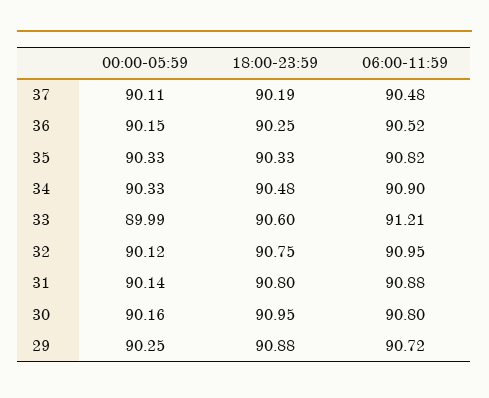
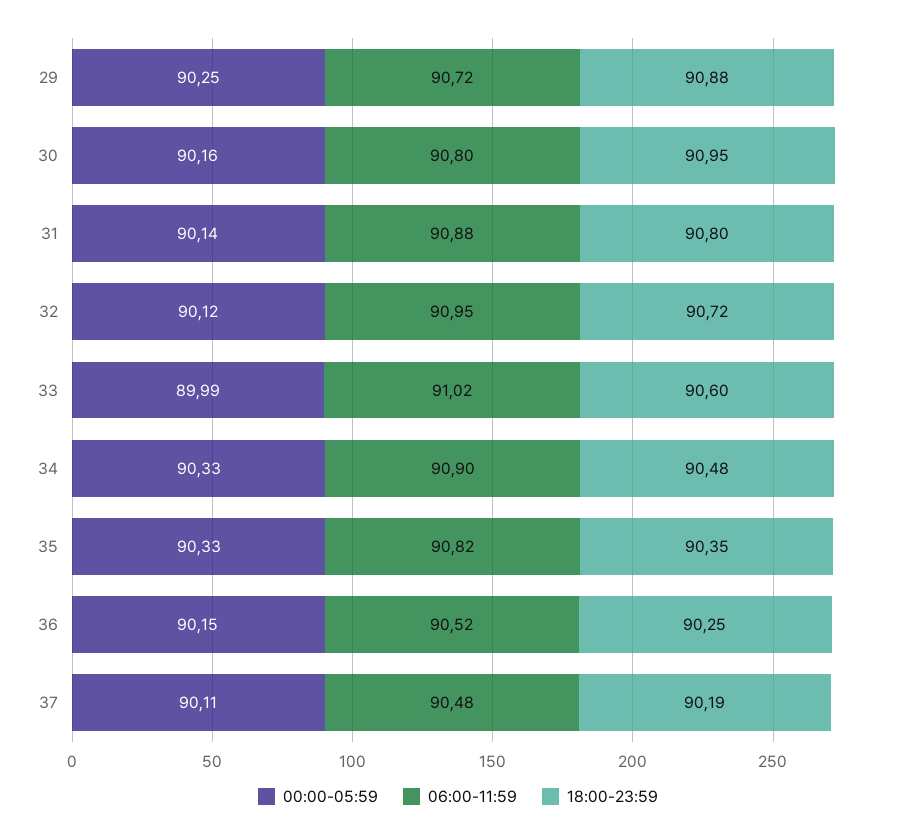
18:00-23:59, 35: 90.33 -> 90.35
06:00-11:59, 33: 91.21 -> 91.02
18:00-23:59, 32: 90.75 -> 90.72

